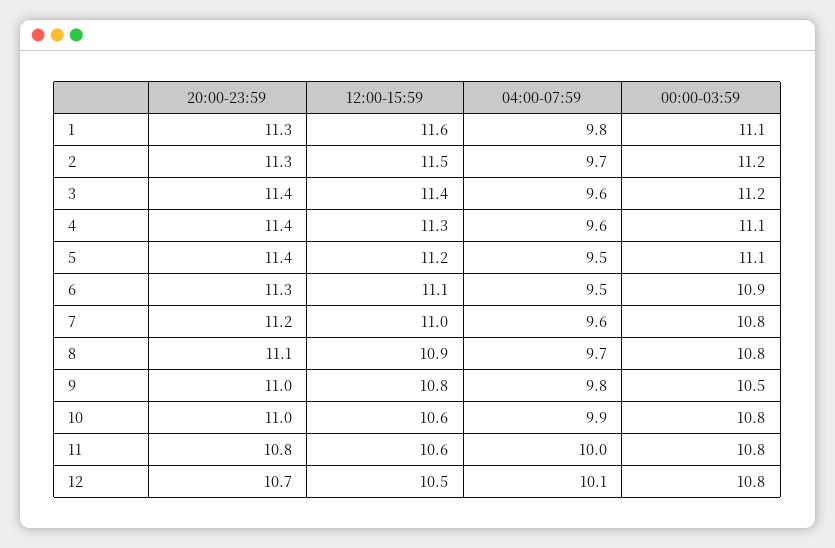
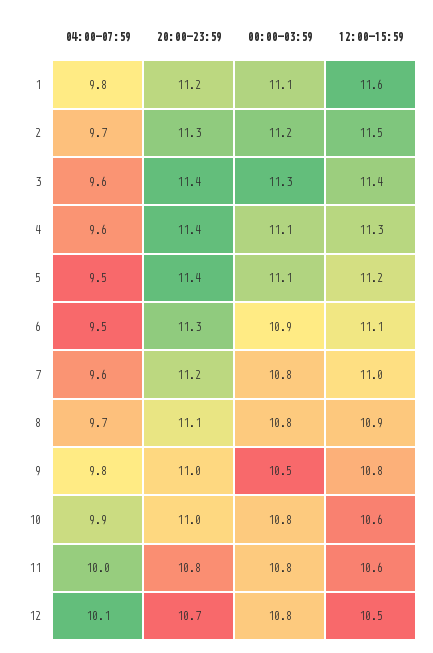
20:00-23:59, 1: 11.3 -> 11.2
00:00-03:59, 3: 11.2 -> 11.3

